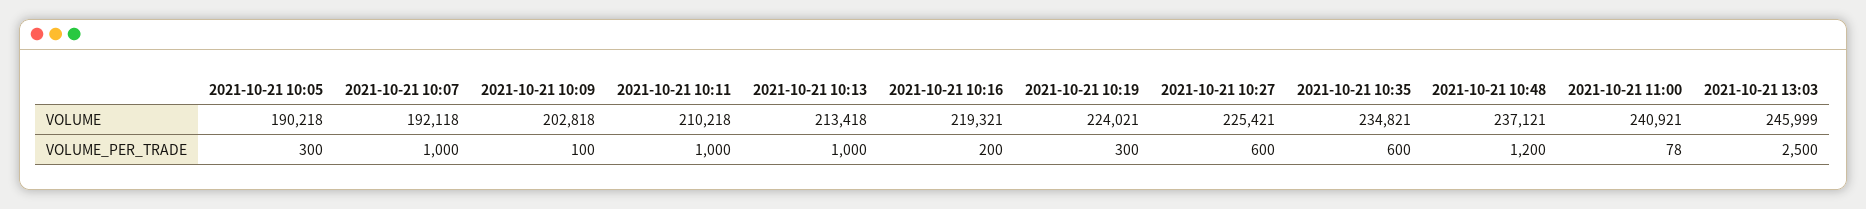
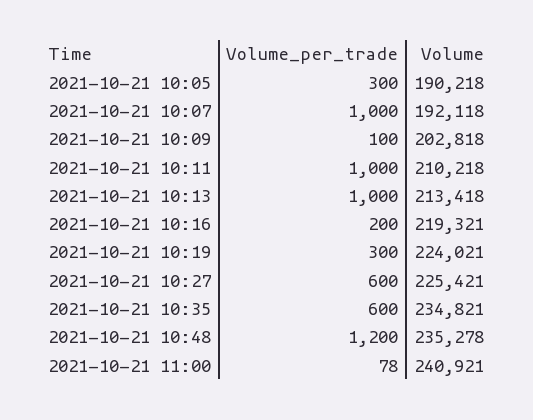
2021-10-21 10:48, VOLUME: 237121 -> 235278
2021-10-21 13:03, VOLUME: 245999 -> none
2021-10-21 13:03, VOLUME_PER_TRADE: 2500 -> none

